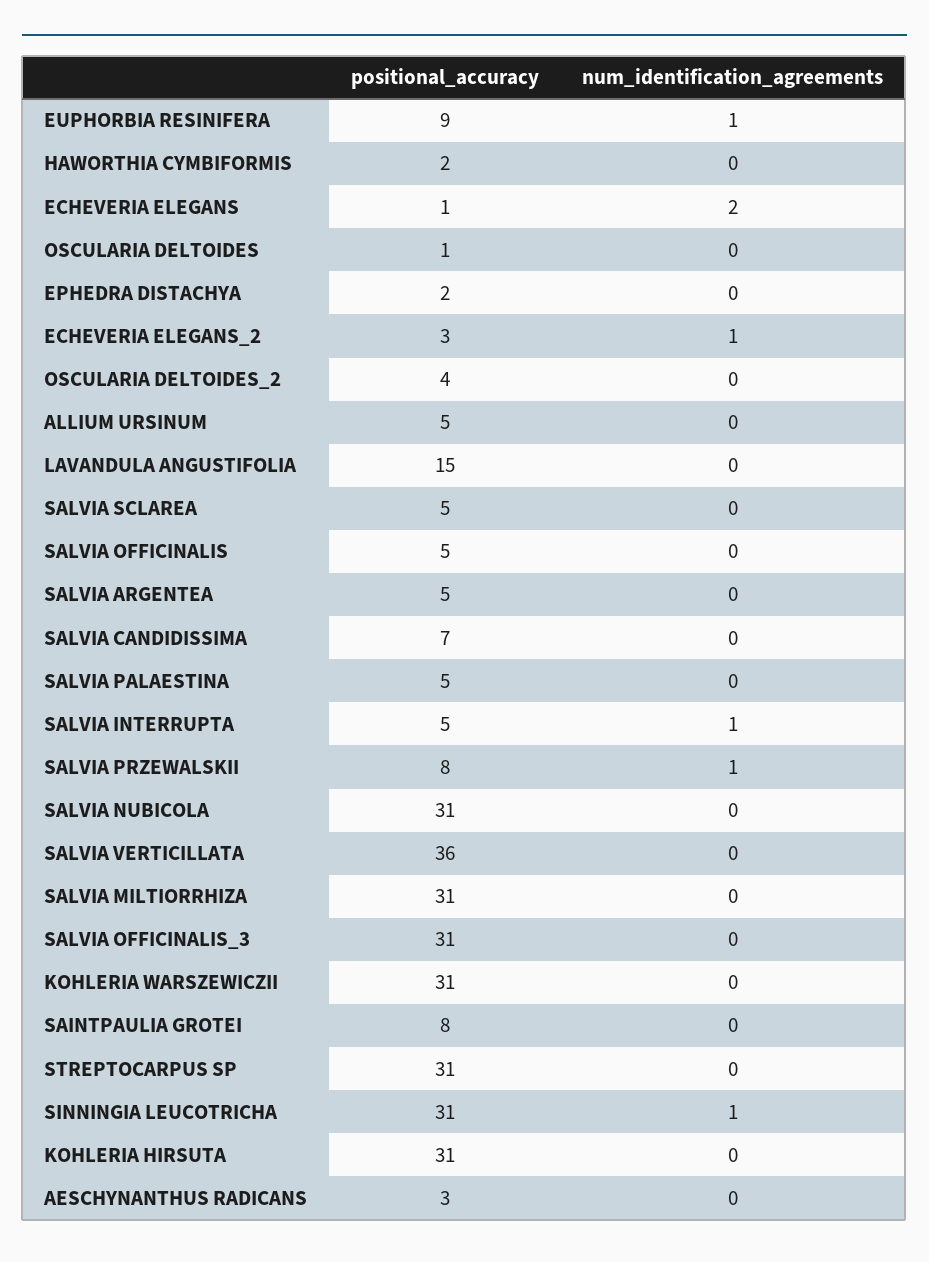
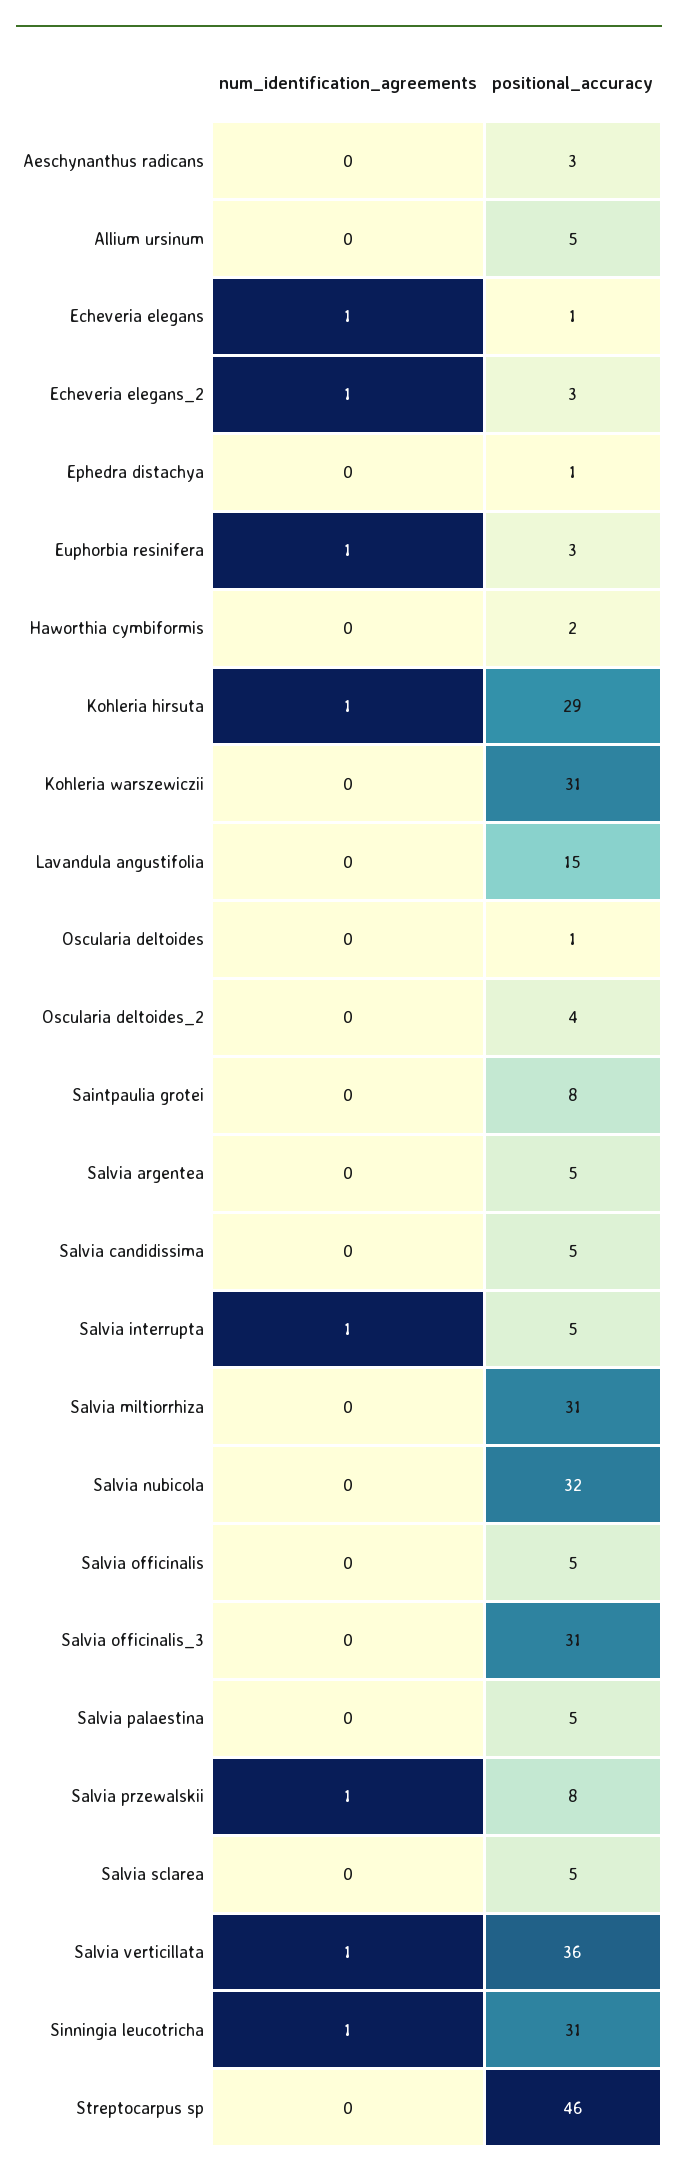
positional_accuracy, EUPHORBIA RESINIFERA: 9 -> 3
num_identification_agreements, ECHEVERIA ELEGANS: 2 -> 1
positional_accuracy, EPHEDRA DISTACHYA: 2 -> 1
positional_accuracy, SALVIA CANDIDISSIMA: 7 -> 5
positional_accuracy, SALVIA NUBICOLA: 31 -> 32
num_identification_agreements, SALVIA VERTICILLATA: 0 -> 1
positional_accuracy, STREPTOCARPUS SP: 31 -> 46
positional_accuracy, KOHLERIA HIRSUTA: 31 -> 29
num_identification_agreements, KOHLERIA HIRSUTA: 0 -> 1

